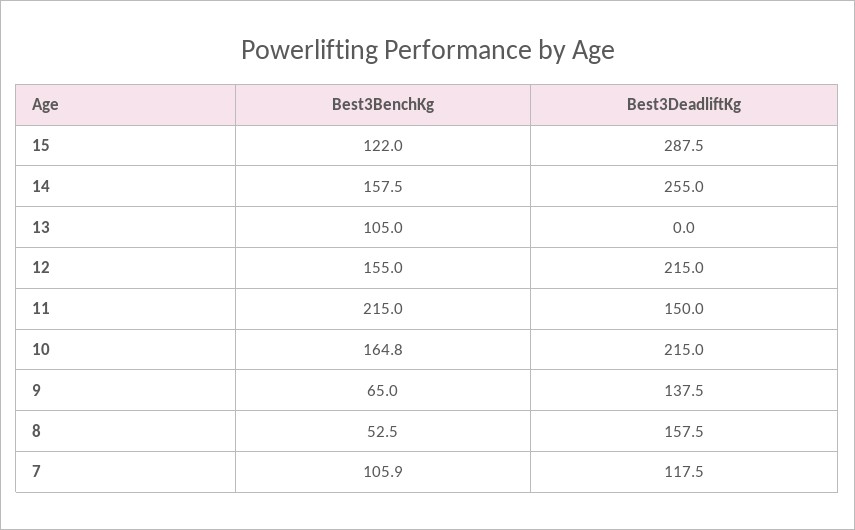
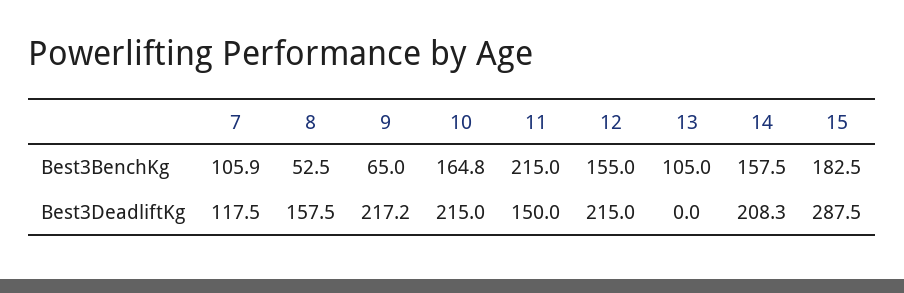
Best3BenchKg, 15: 122 -> 182.5
Best3DeadliftKg, 14: 255 -> 208.3
Best3DeadliftKg, 9: 137.5 -> 217.2

